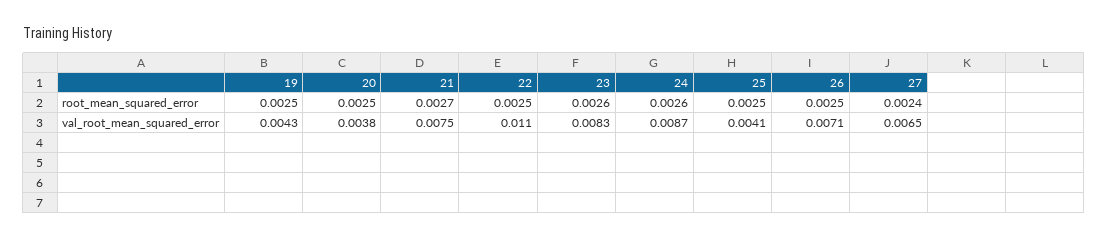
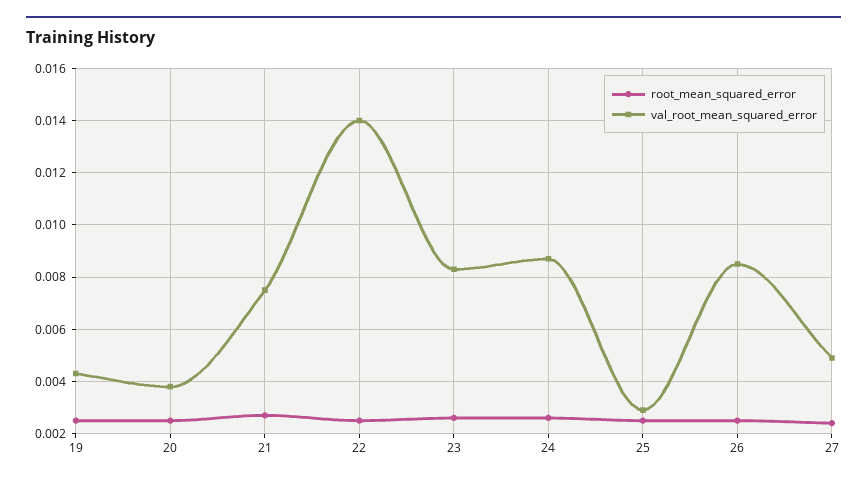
val_root_mean_squared_error, 22: 0.011 -> 0.014
val_root_mean_squared_error, 25: 0.0041 -> 0.003
val_root_mean_squared_error, 26: 0.0071 -> 0.0085
val_root_mean_squared_error, 27: 0.0065 -> 0.005

